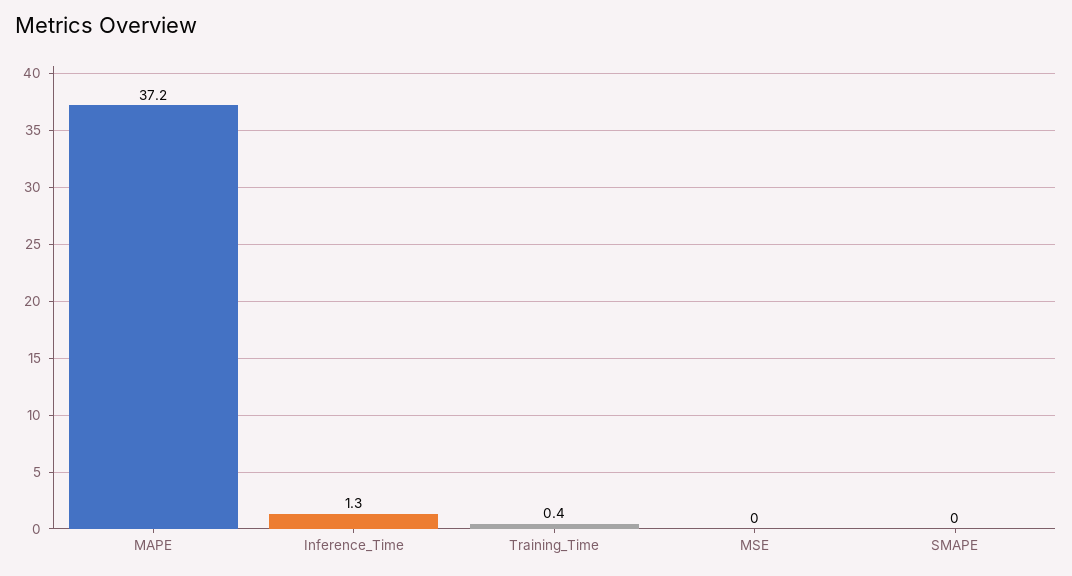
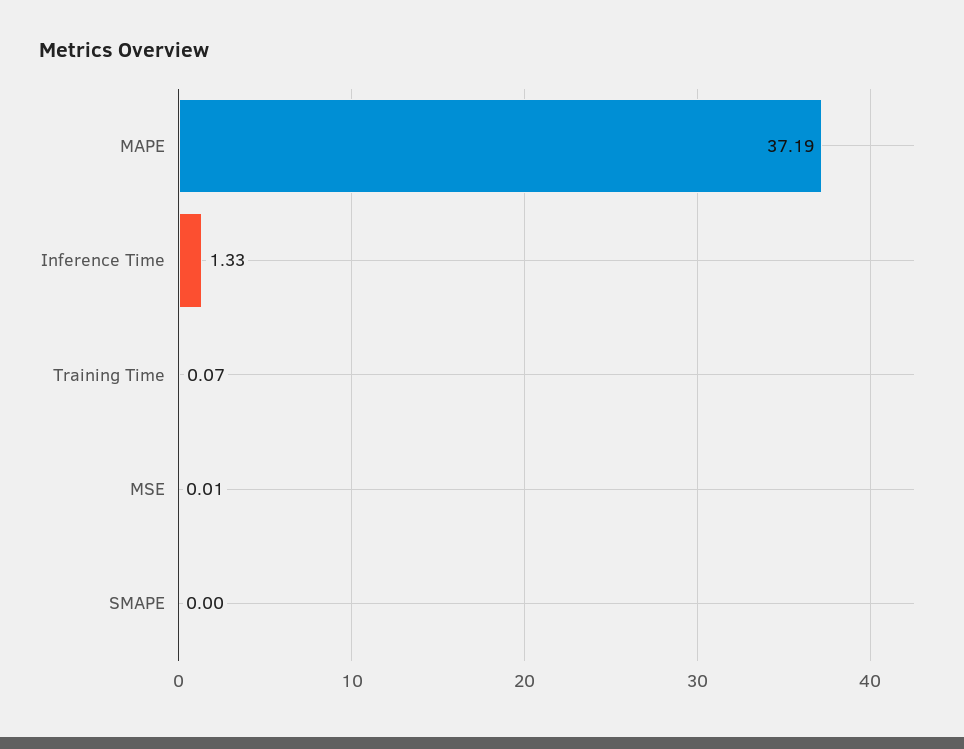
Training_Time: 0.4 -> 0.07

